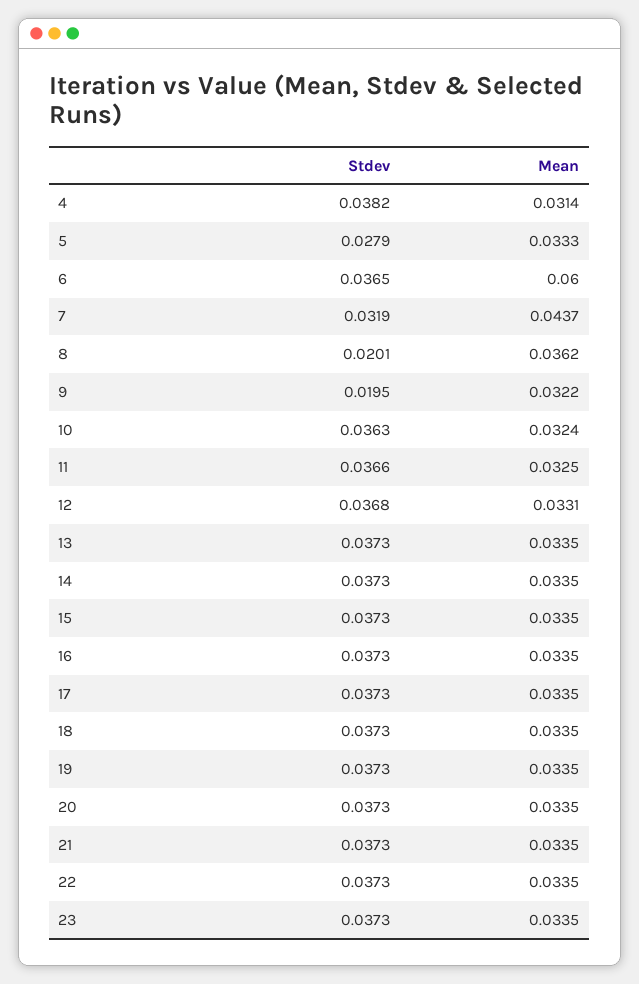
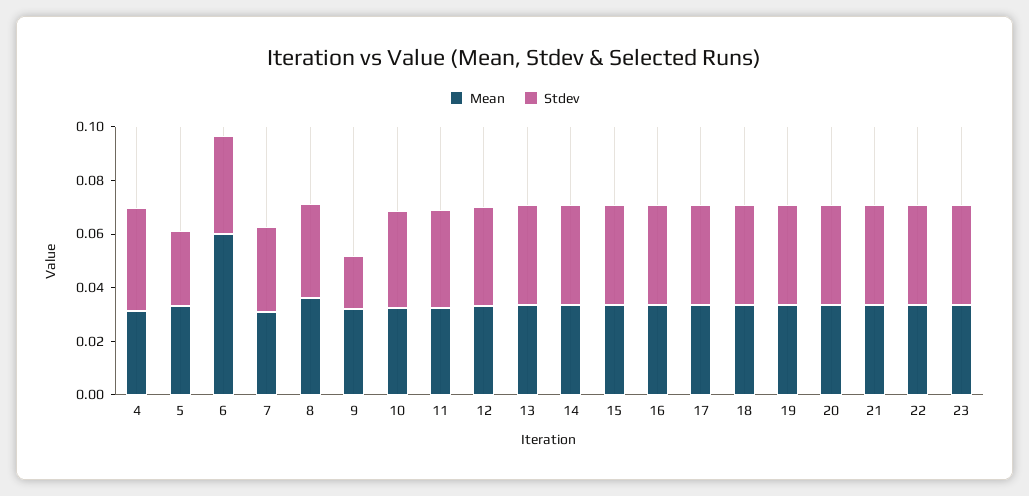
Mean, 7: 0.0437 -> 0.03
Stdev, 8: 0.0201 -> 0.035

